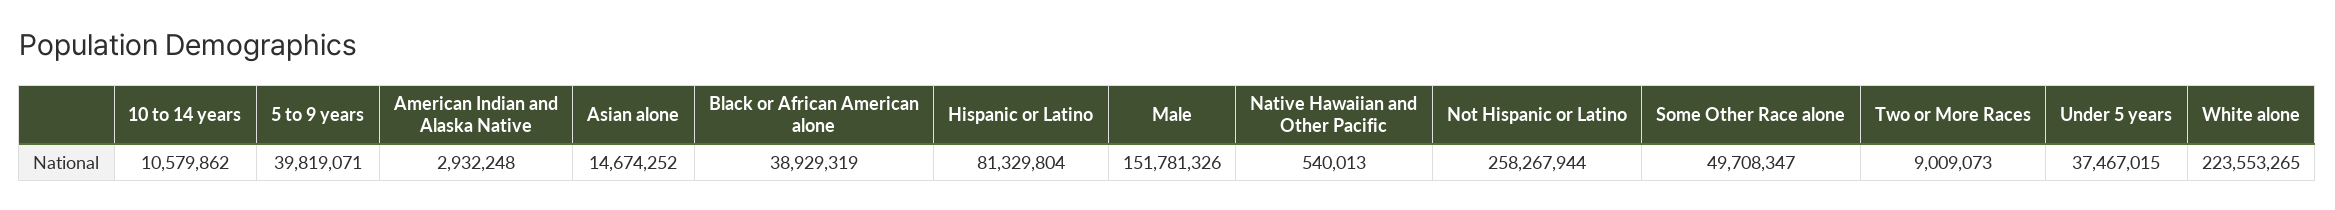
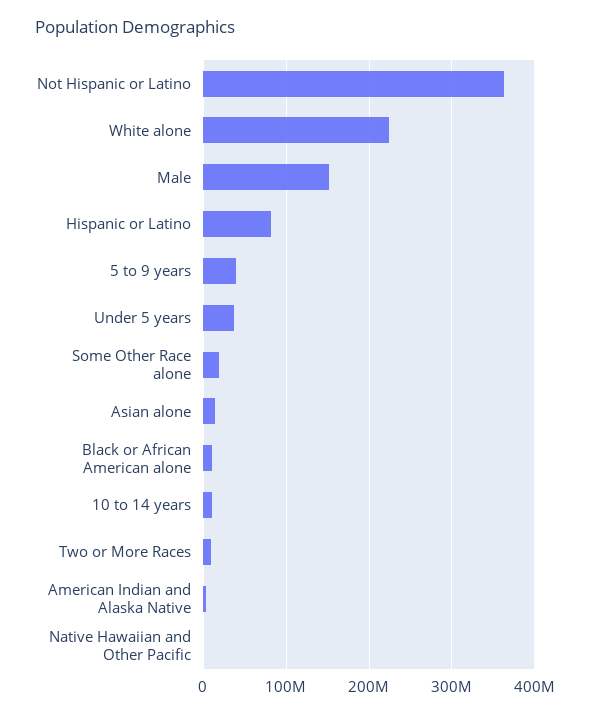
Black or African American alone: 38929319 -> 10000000
Not Hispanic or Latino: 258267944 -> 360000000
Some Other Race alone: 49708347 -> 20000000

